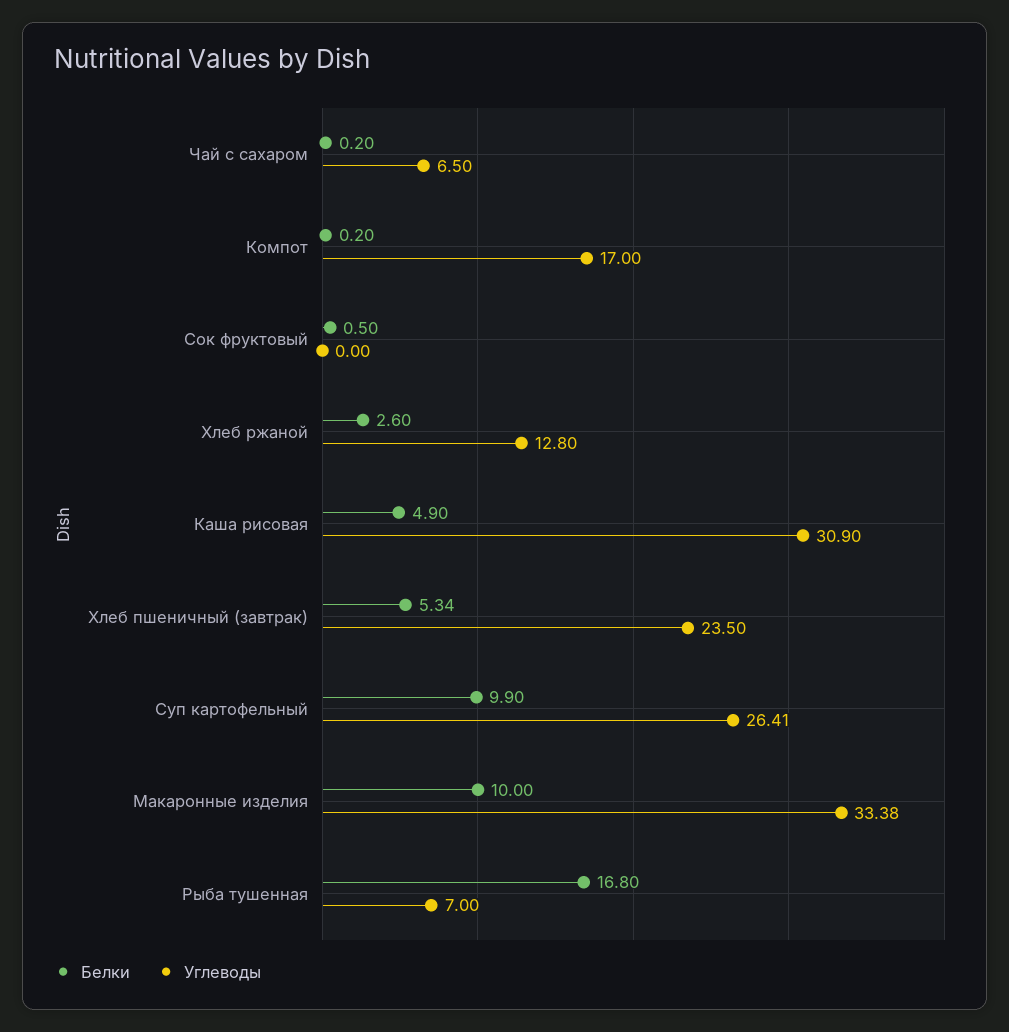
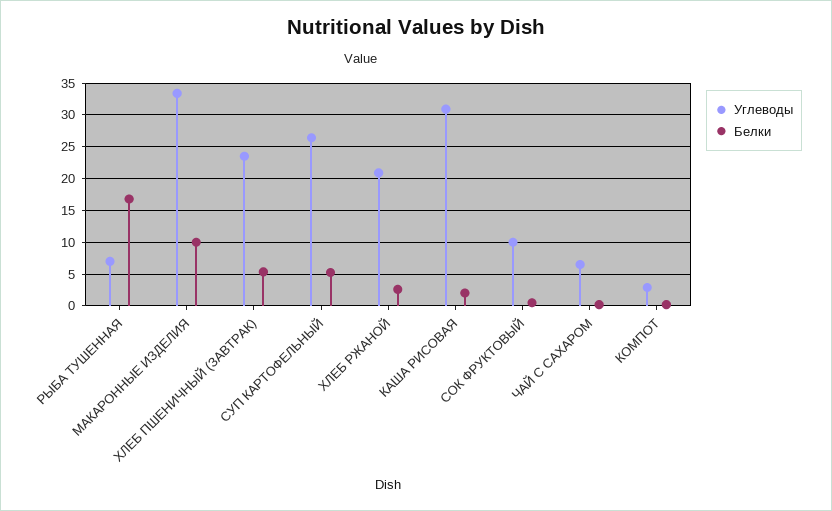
Углеводы, Компот: 17 -> 3
Углеводы, Сок фруктовый: 0 -> 10
Углеводы, Хлеб ржаной: 12.8 -> 21
Белки, Каша рисовая: 4.9 -> 2
Белки, Суп картофельный: 9.9 -> 5

